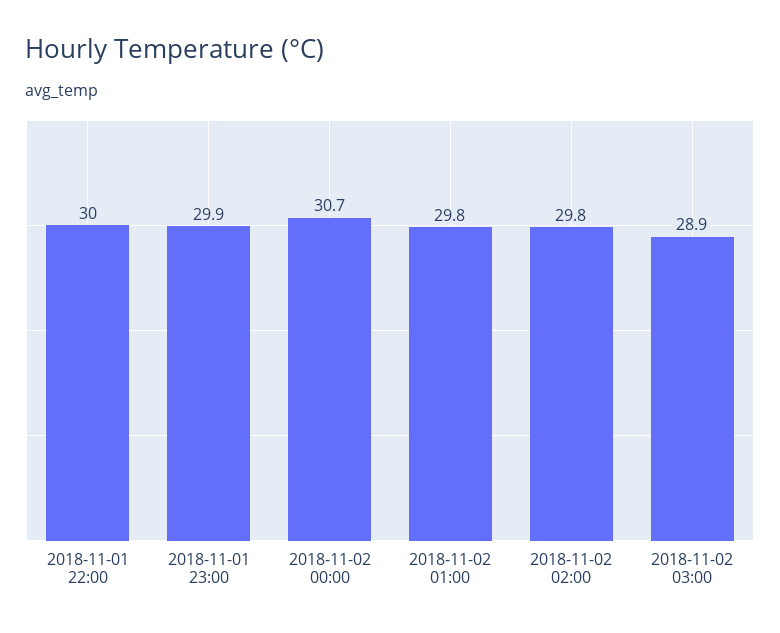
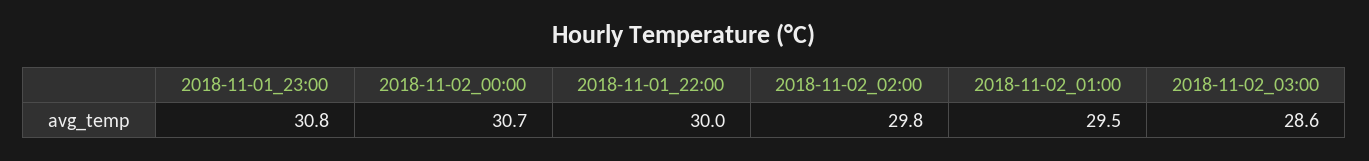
2018-11-01 23:00: 29.9 -> 30.8
2018-11-02 01:00: 29.8 -> 29.5
2018-11-02 03:00: 28.9 -> 28.6

